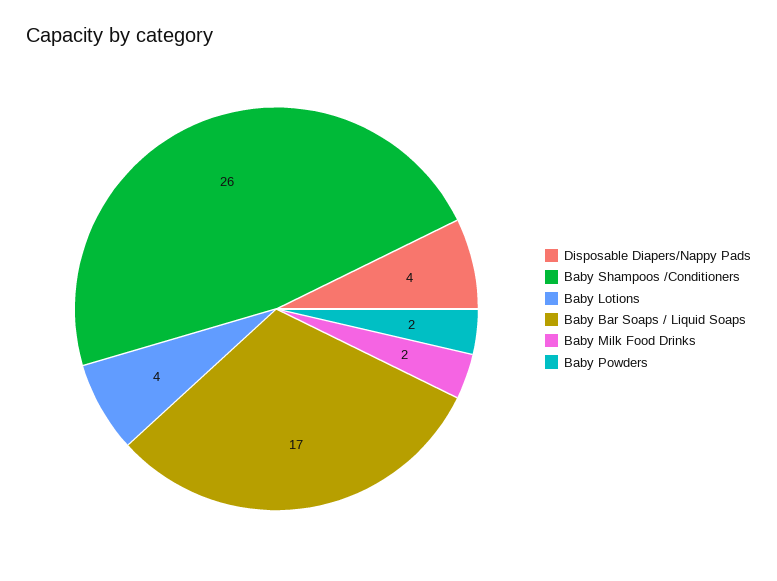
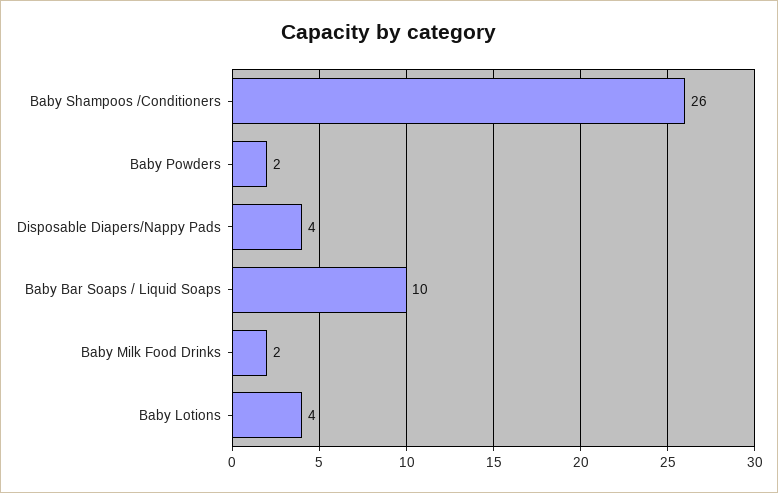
Baby Bar Soaps / Liquid Soaps: 17 -> 10

